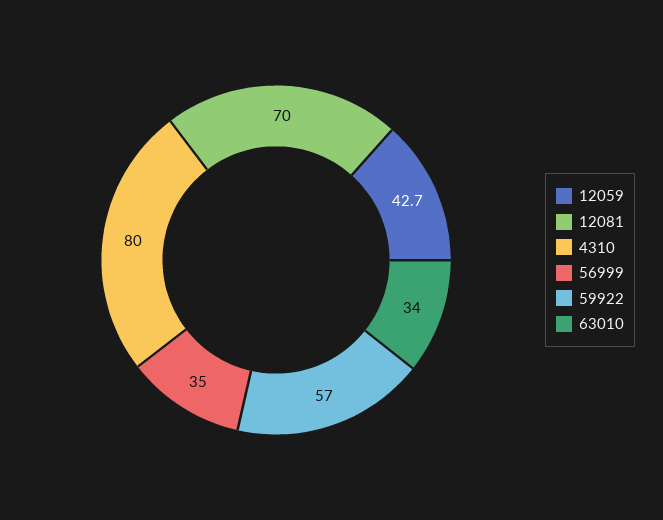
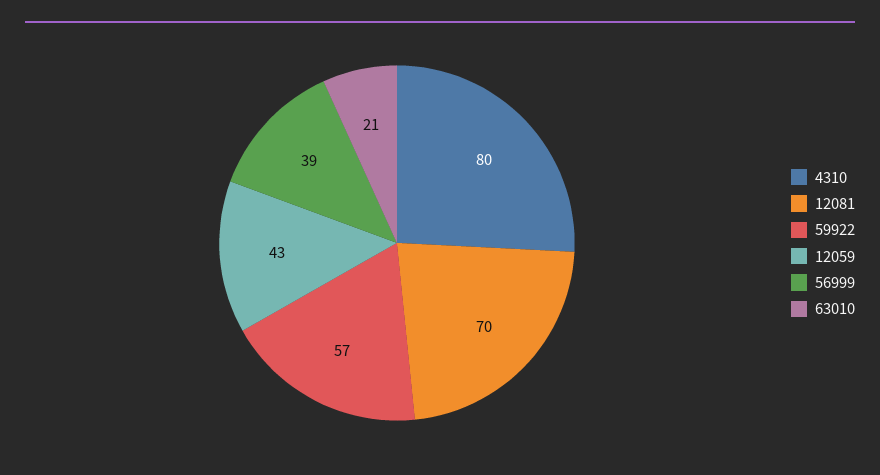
56999: 35 -> 39
63010: 34 -> 21

